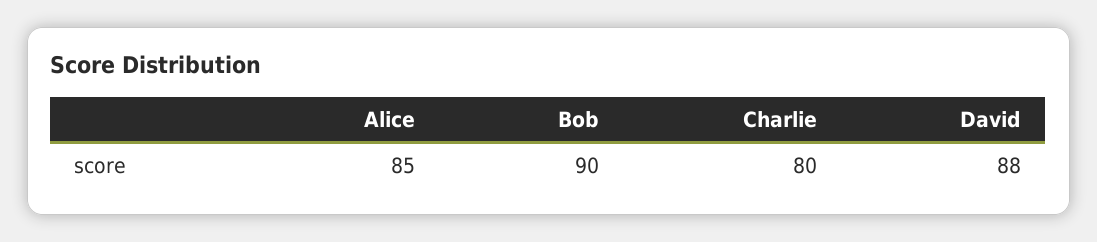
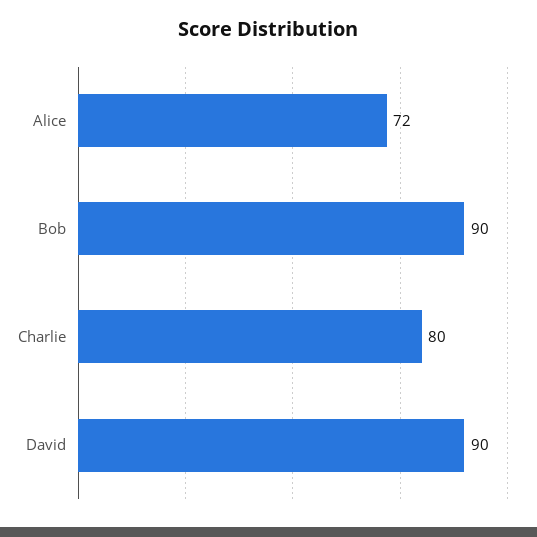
Alice: 85 -> 72
David: 88 -> 90

